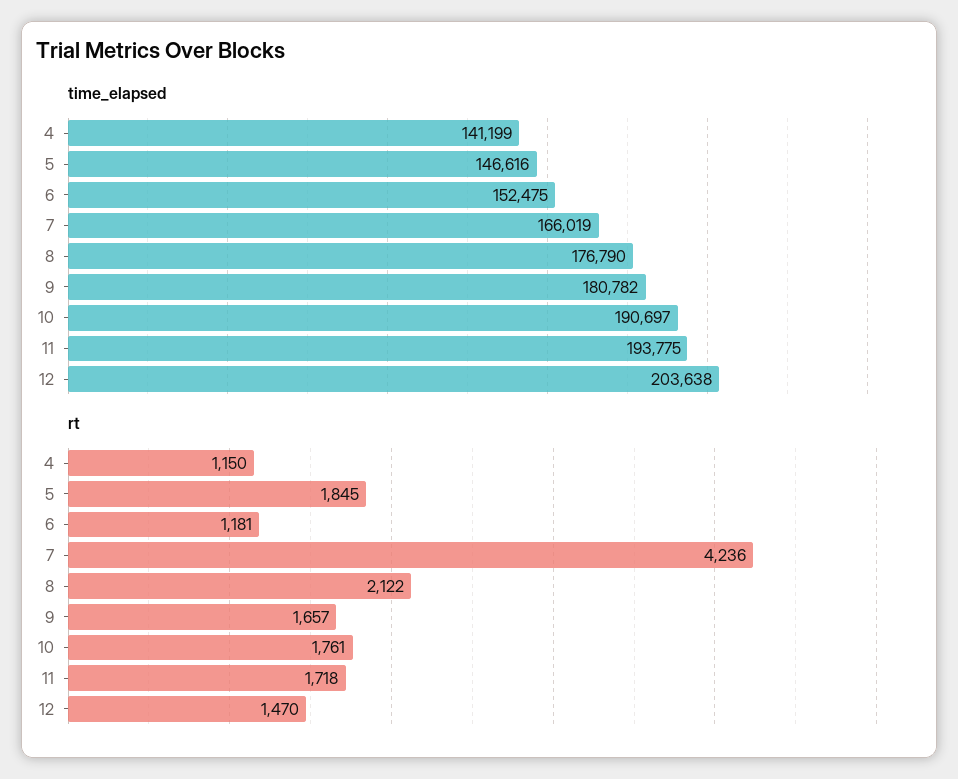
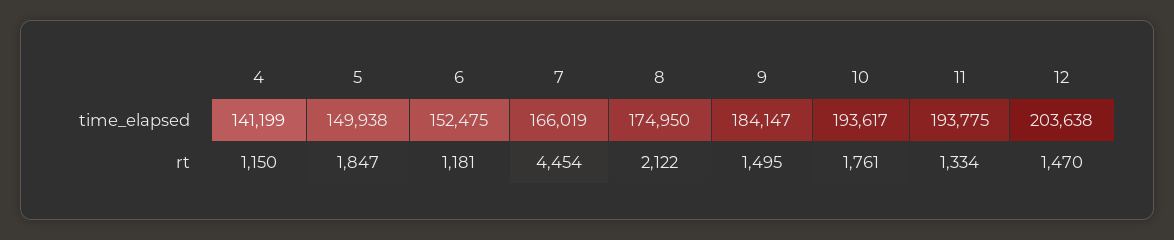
time_elapsed, 5: 146616 -> 149938
time_elapsed, 8: 176790 -> 174950
time_elapsed, 9: 180782 -> 184147
time_elapsed, 10: 190697 -> 193617
rt, 5: 1845 -> 1847
rt, 7: 4236 -> 4454
rt, 9: 1657 -> 1495
rt, 11: 1718 -> 1334

